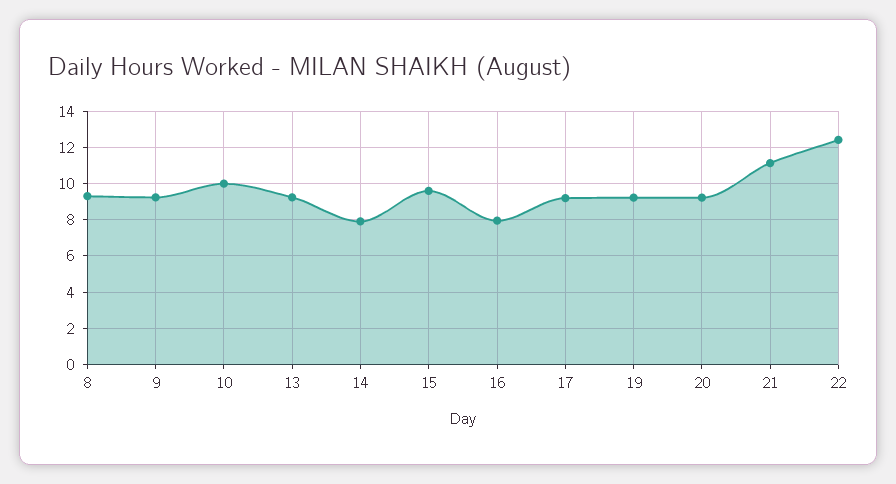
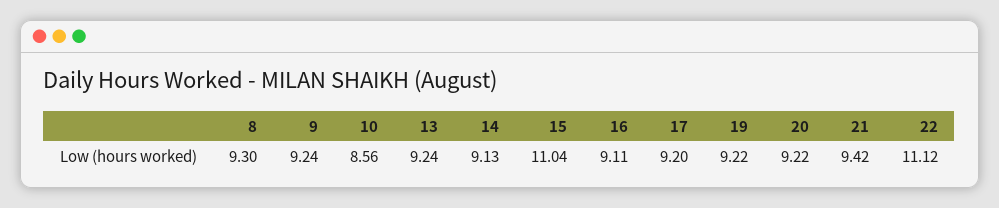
10: 10 -> 8.56
14: 8 -> 9.13
15: 9.5 -> 11.04
16: 8 -> 9.11
21: 11 -> 9.42
22: 12.5 -> 11.12

